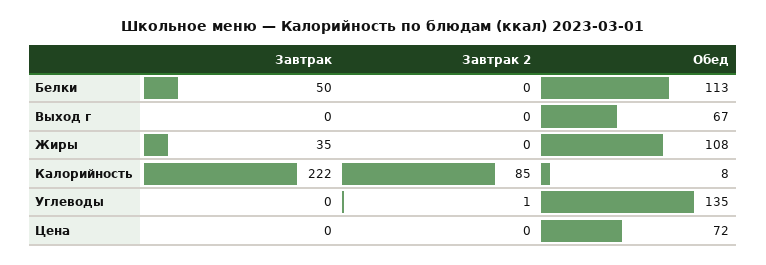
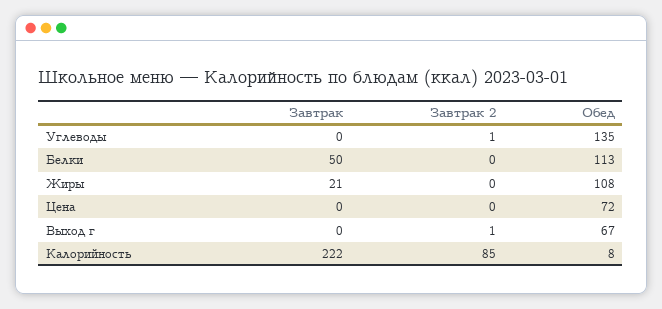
Завтрак 2, Выход г: 0 -> 1
Завтрак, Жиры: 35 -> 21

